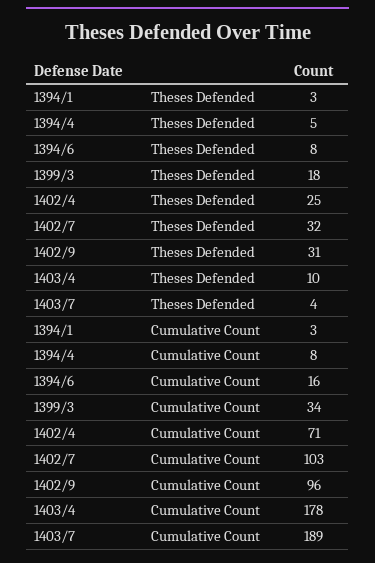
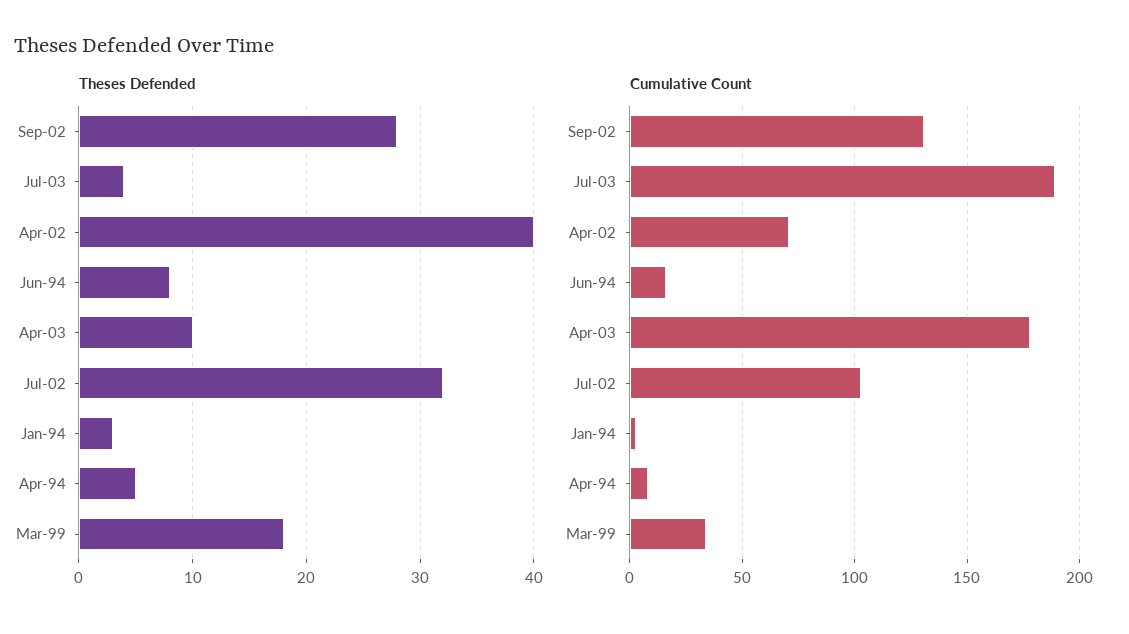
Theses Defended, 1402/4: 25 -> 40
Theses Defended, 1402/9: 31 -> 28
Cumulative Count, 1402/9: 96 -> 130

